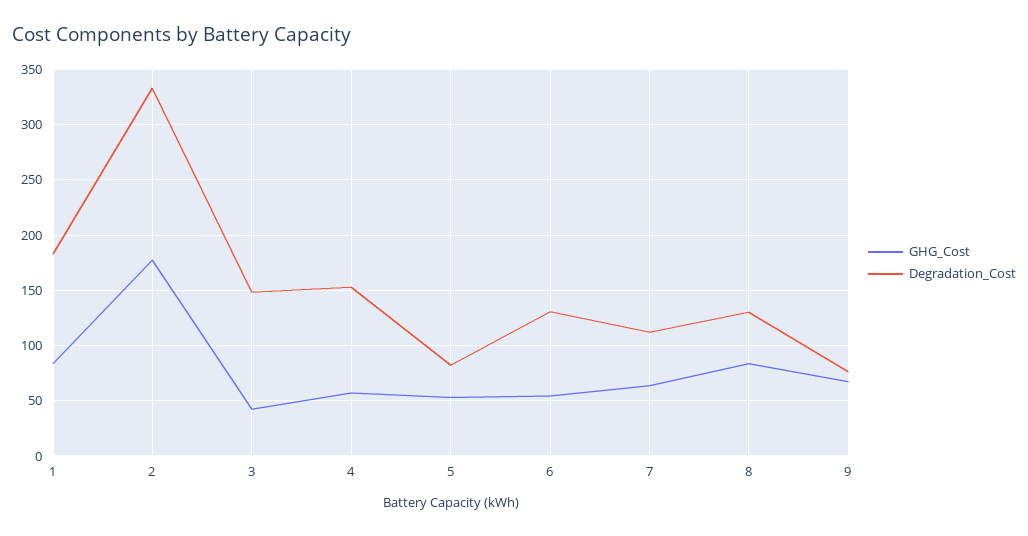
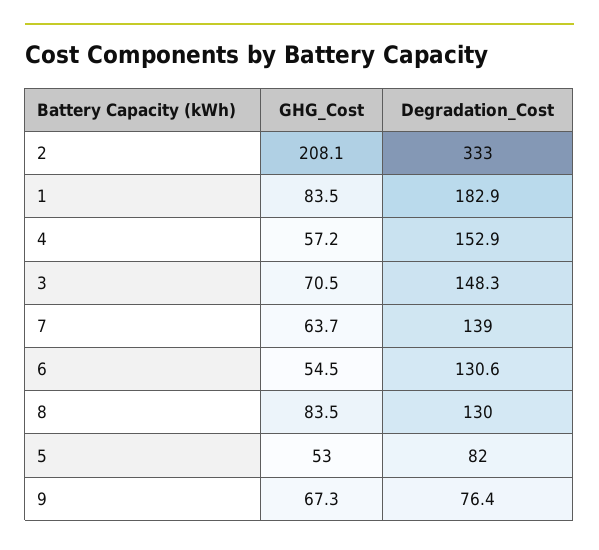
GHG_Cost, 2: 180 -> 208.1
GHG_Cost, 3: 40 -> 70.5
Degradation_Cost, 7: 110 -> 139

